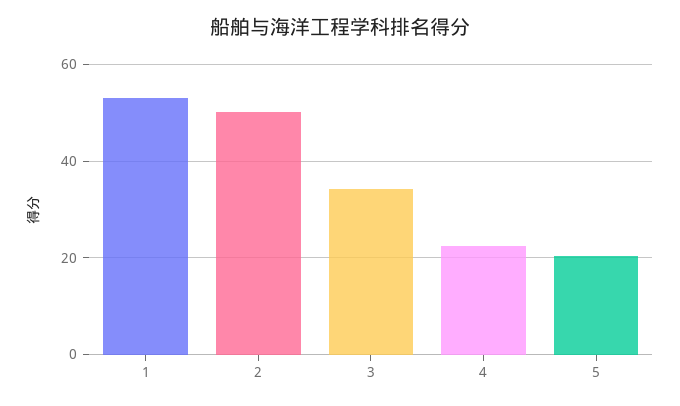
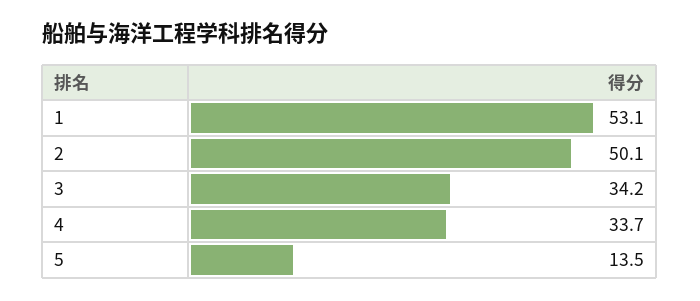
4: 22 -> 33.7
5: 20 -> 13.5

